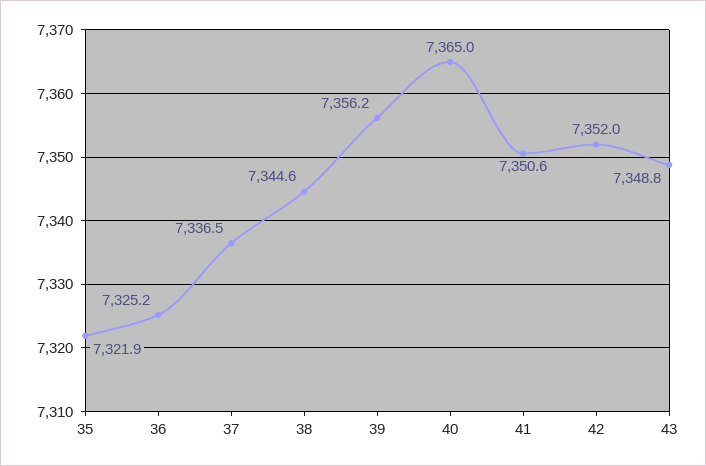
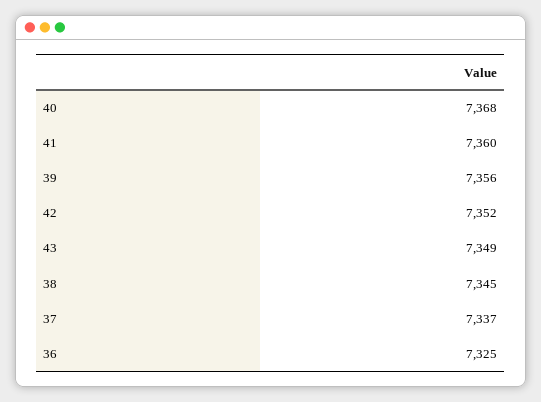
35: 7321.9 -> none
40: 7365 -> 7368
41: 7350.6 -> 7360

